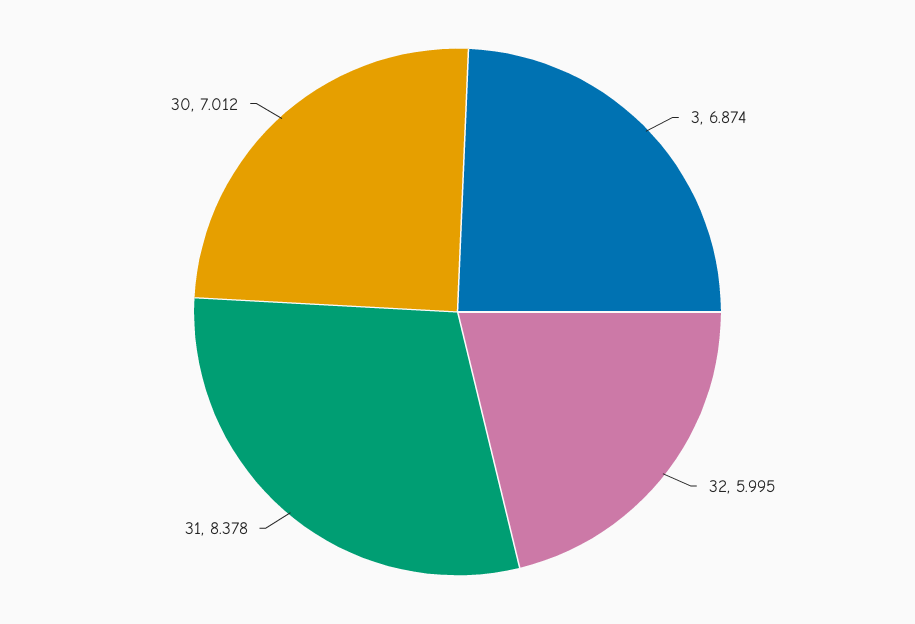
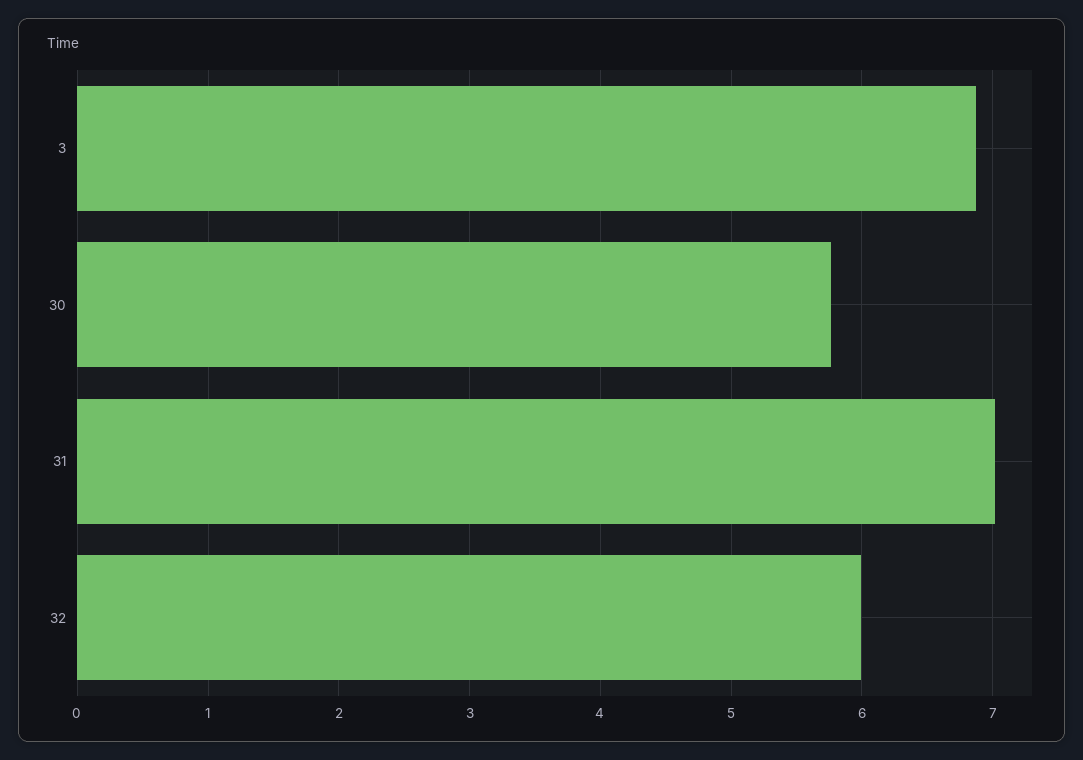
31: 8.378 -> 7
30: 7.012 -> 5.8

